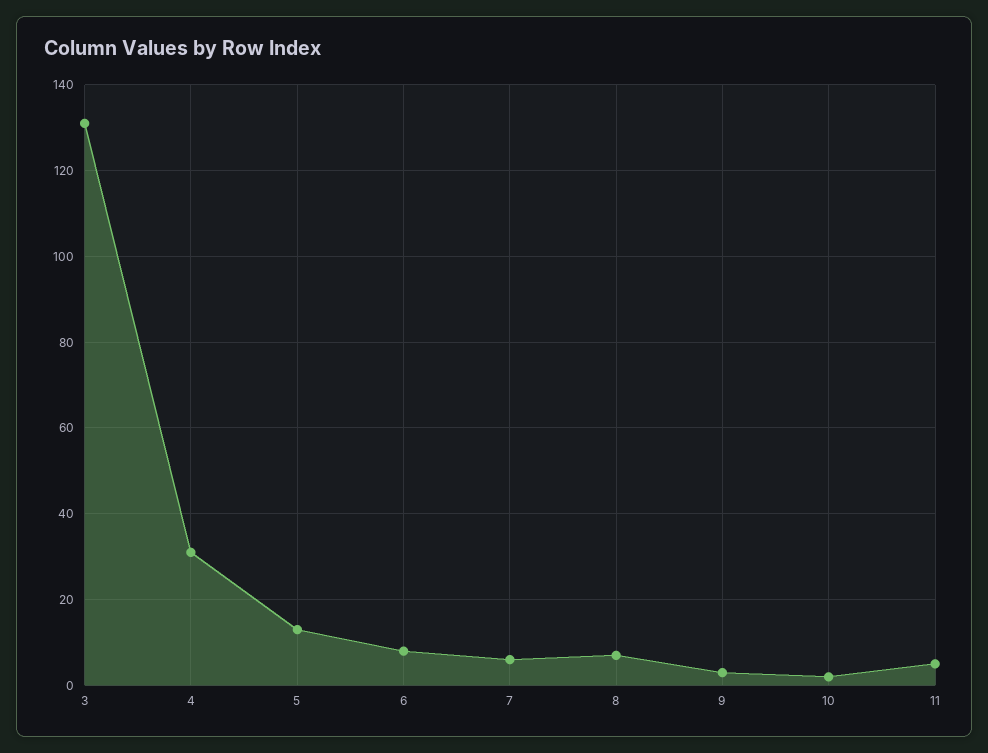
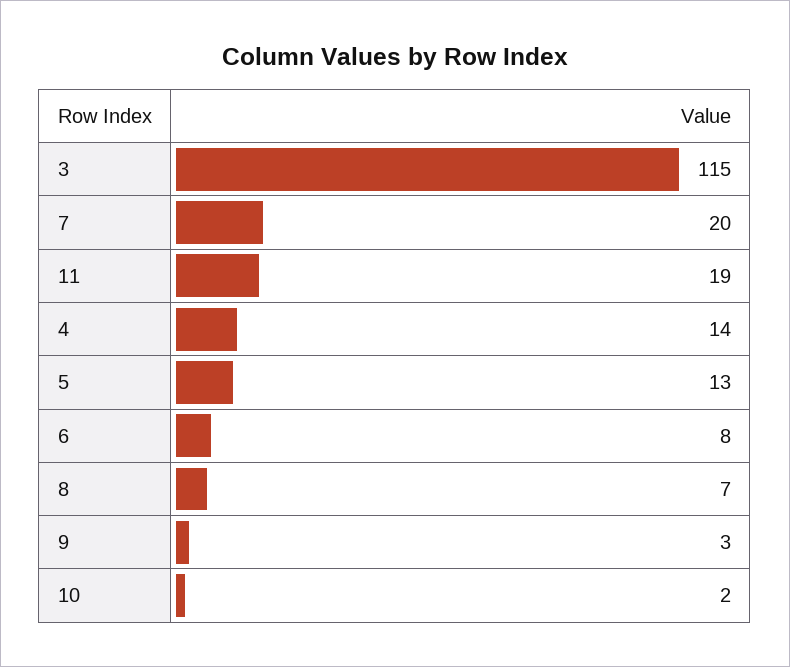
3: 130 -> 115
4: 30 -> 14
7: 5 -> 20
11: 5 -> 19

